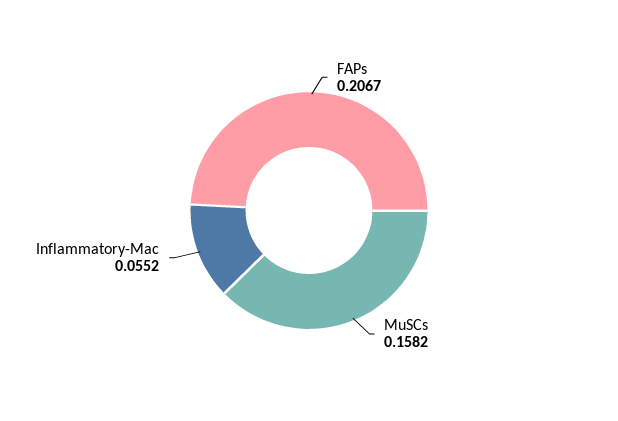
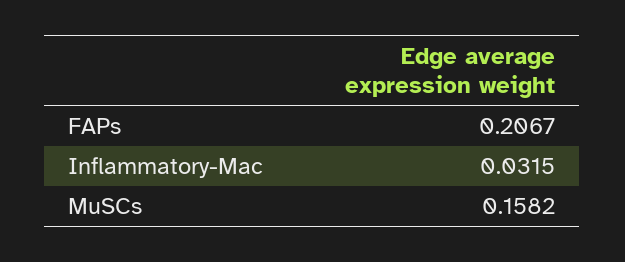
Inflammatory-Mac: 0.0552 -> 0.0315

